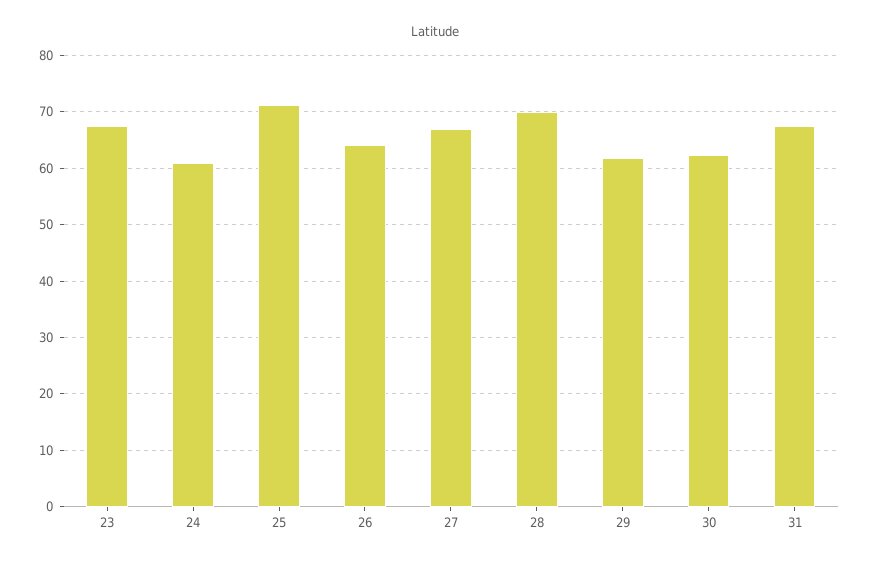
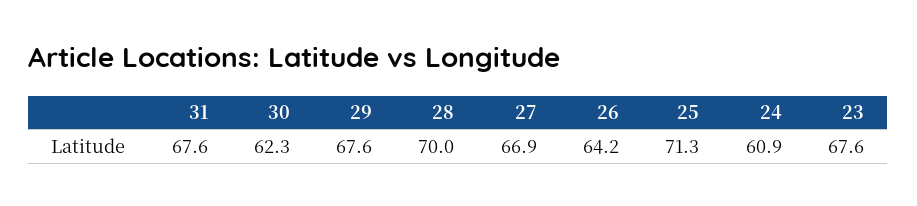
29: 62 -> 67.6

